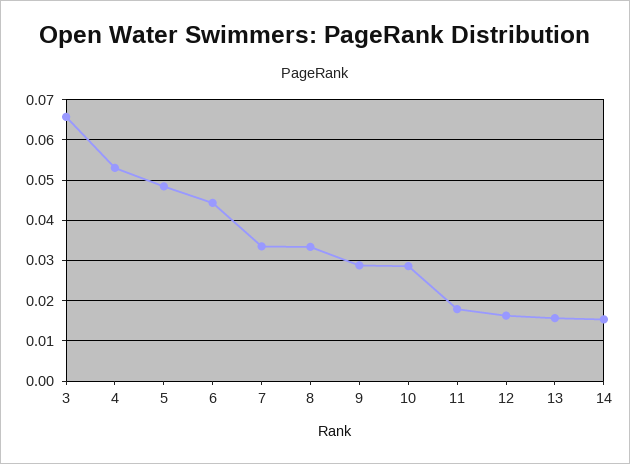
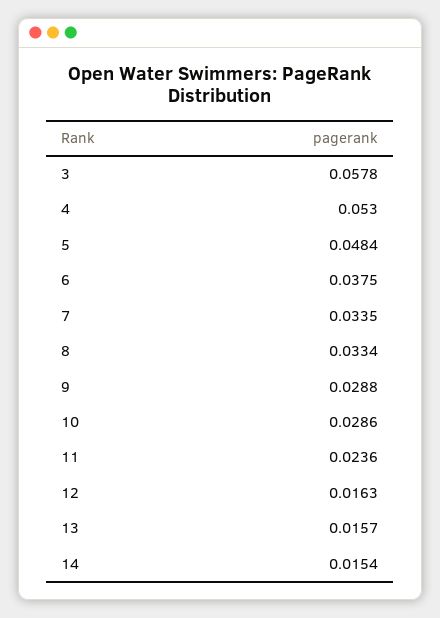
3: 0.066 -> 0.0578
6: 0.044 -> 0.0375
11: 0.018 -> 0.0236

